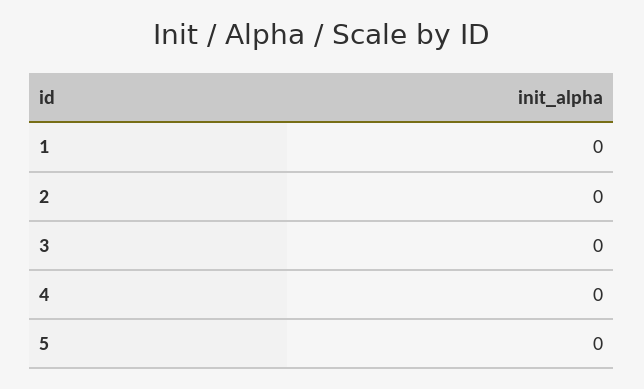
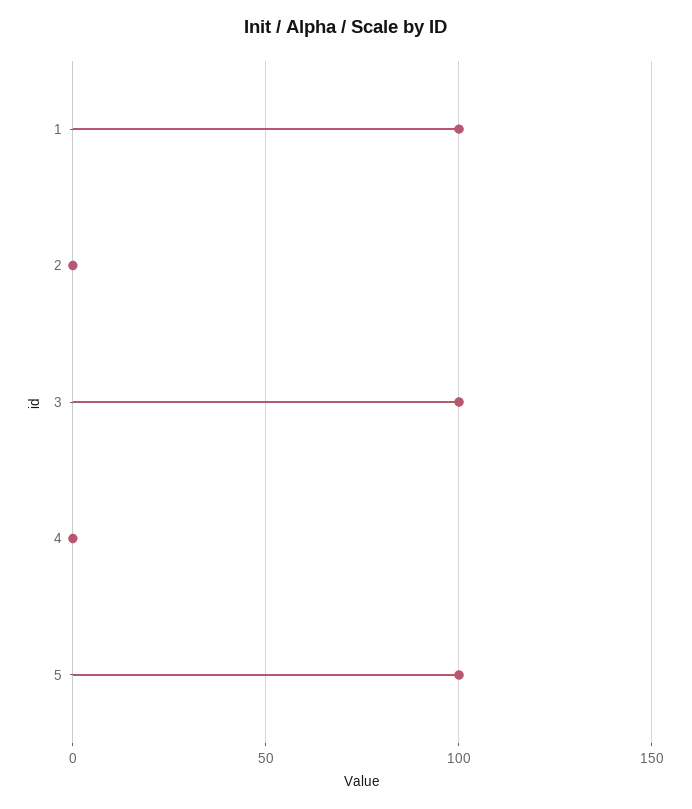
1: 0 -> 100
3: 0 -> 100
5: 0 -> 100

